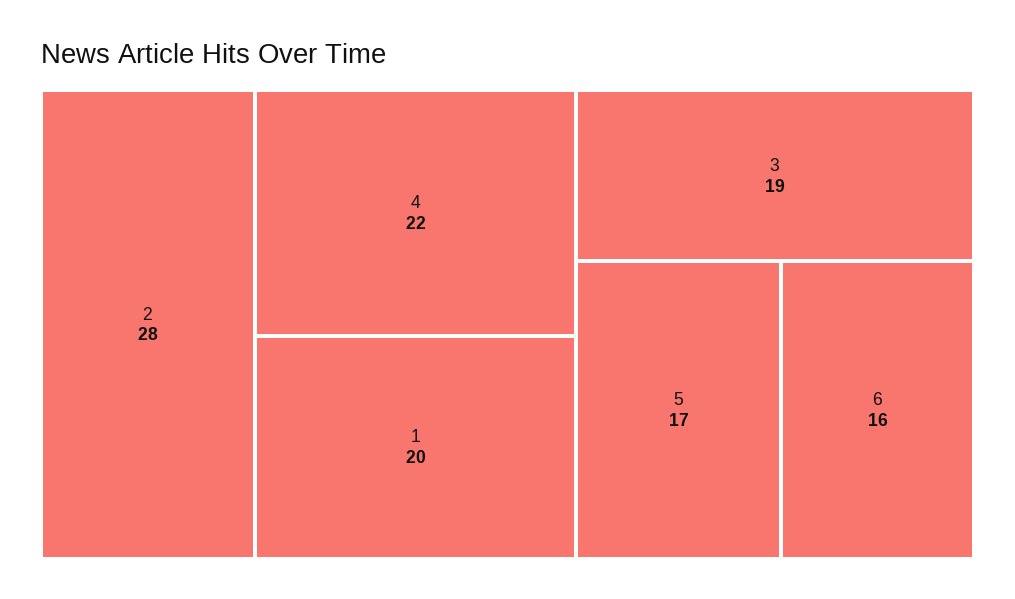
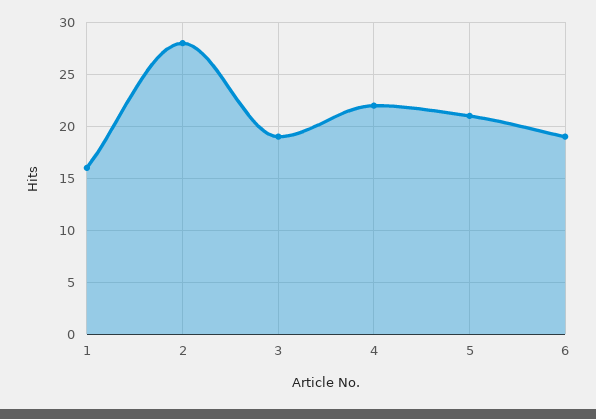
1: 20 -> 16
5: 17 -> 21
6: 16 -> 19

